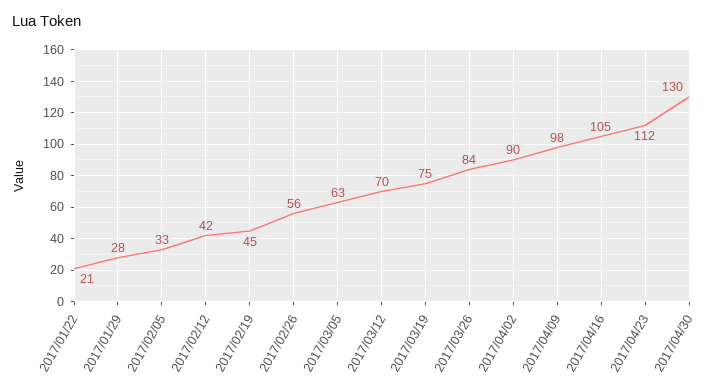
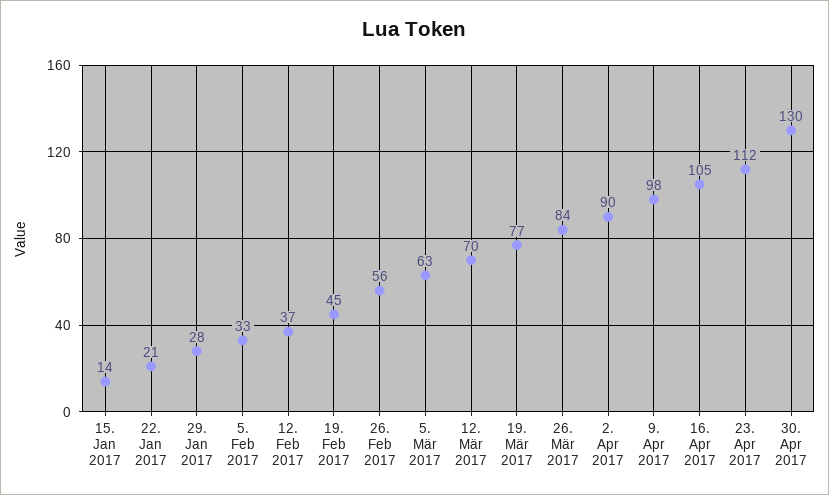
2017/02/12: 42 -> 37
2017/03/19: 75 -> 77
15. Jan 2017: none -> 14

